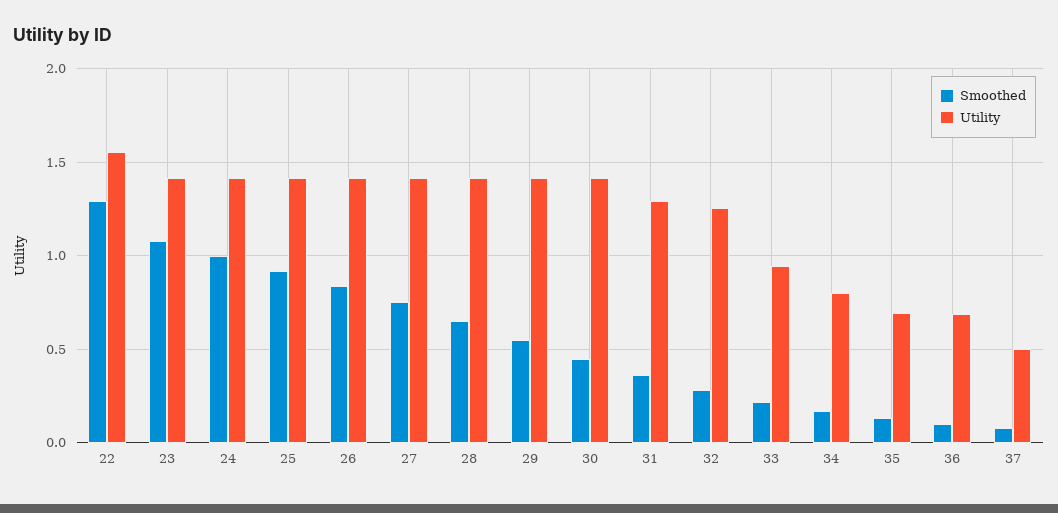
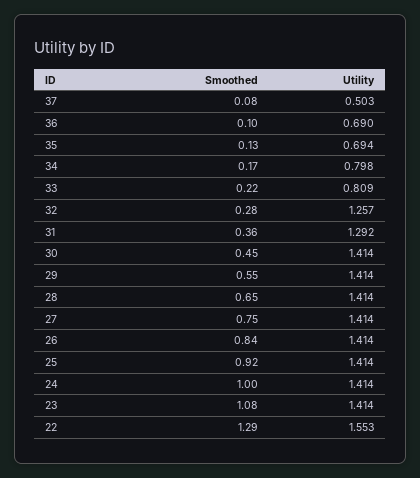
Utility, 33: 0.95 -> 0.809

